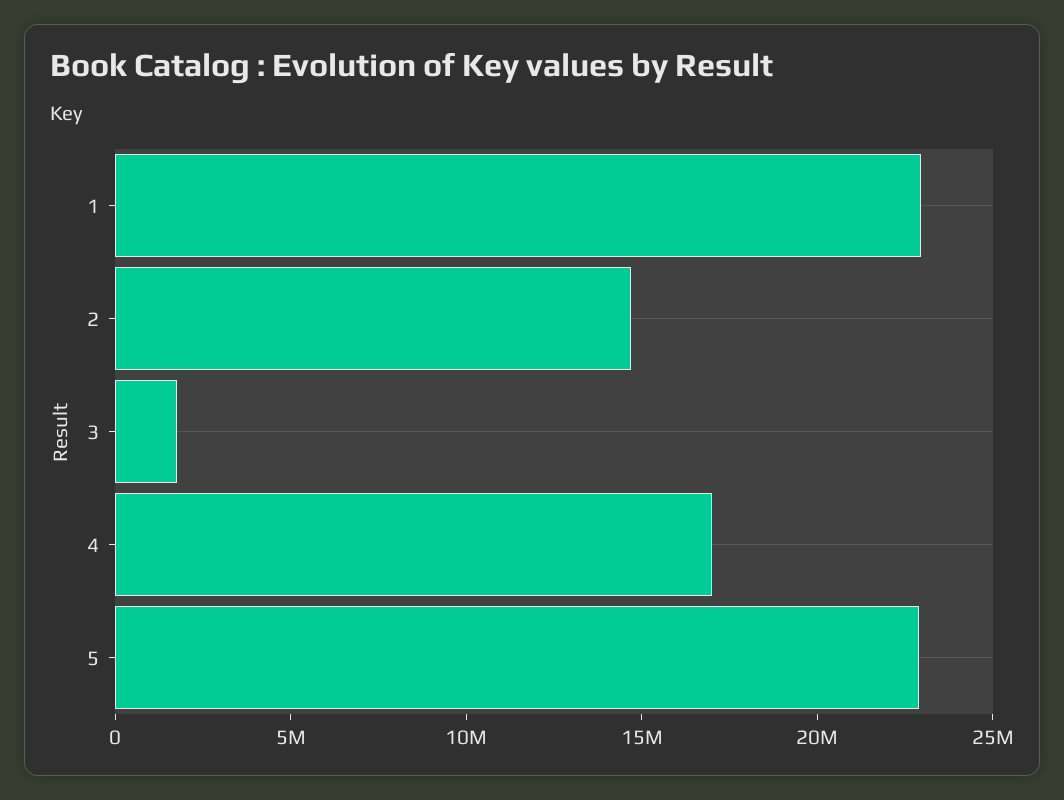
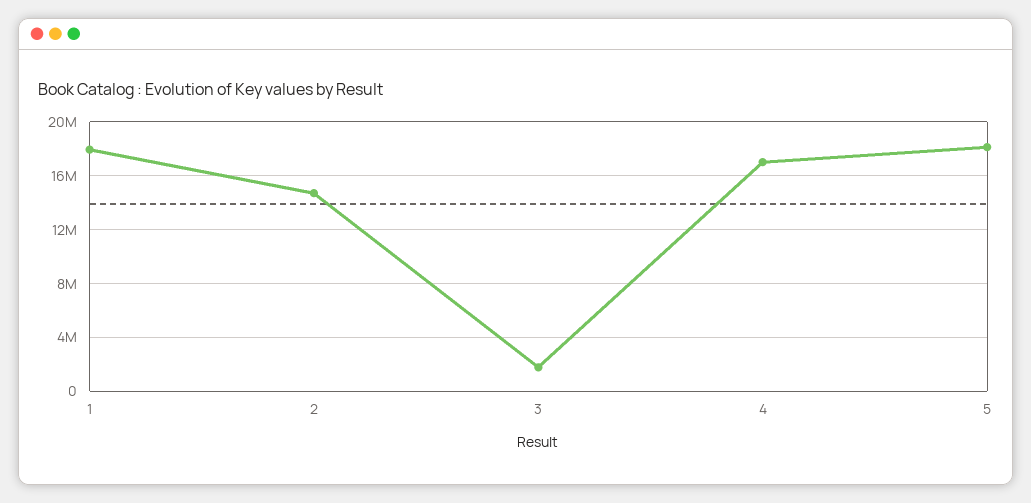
1: 23000000 -> 18000000
5: 23000000 -> 18000000

